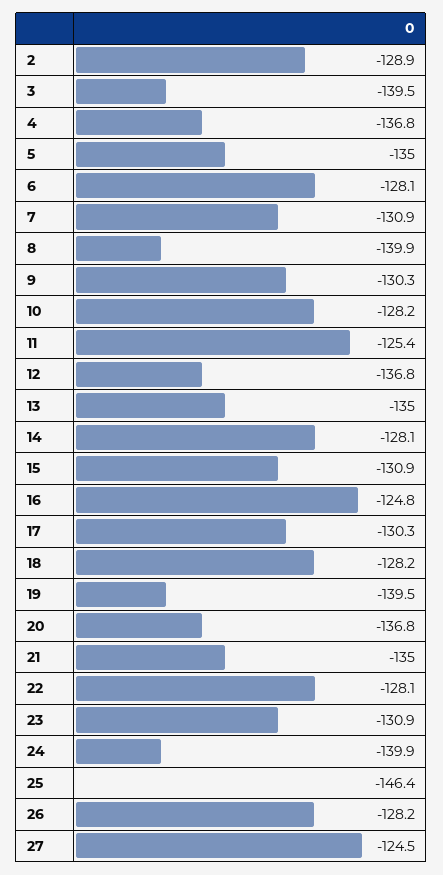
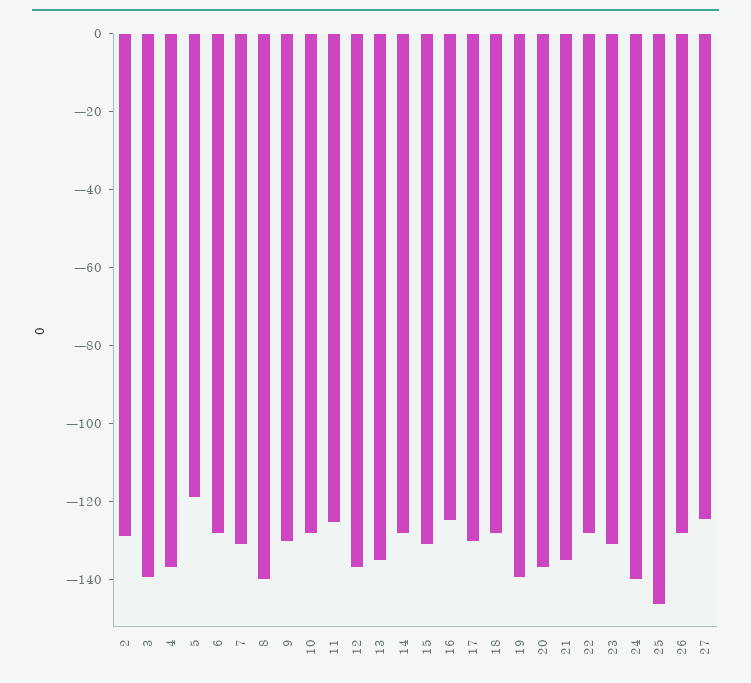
5: -135 -> -120

